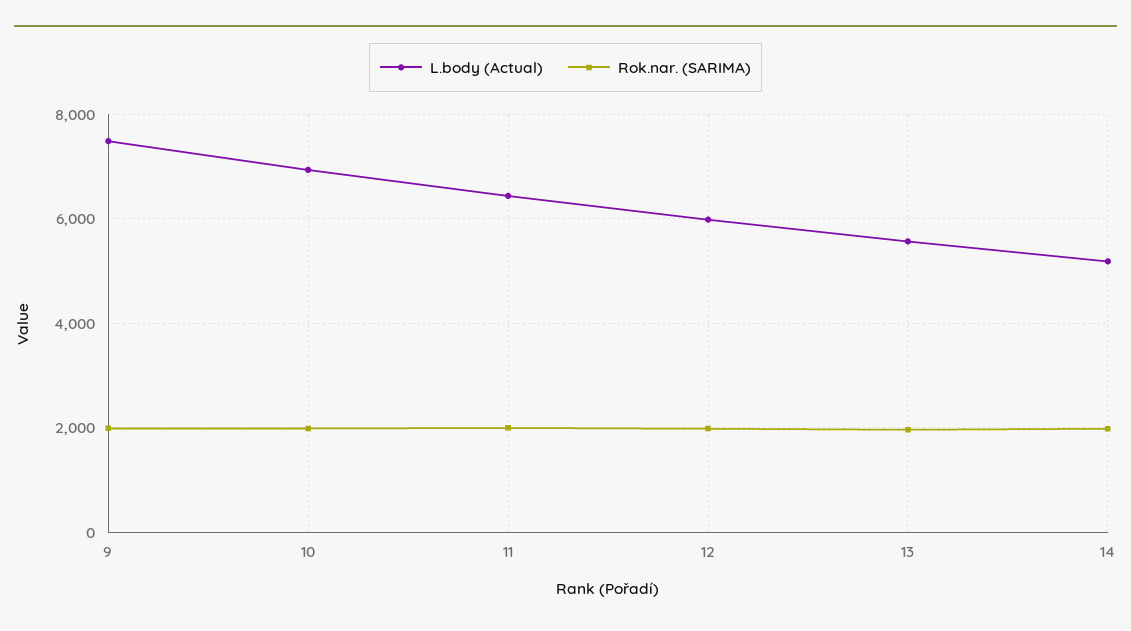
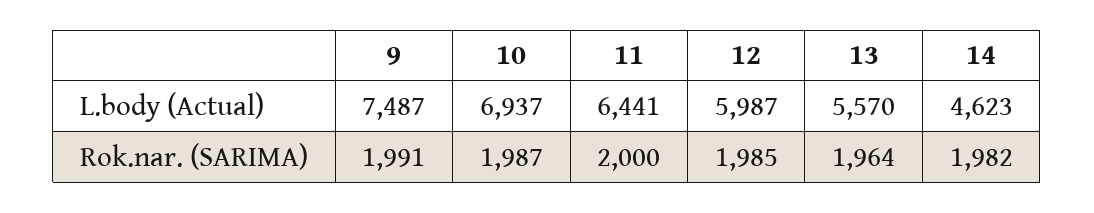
L.body (Actual), 14: 5200 -> 4623

